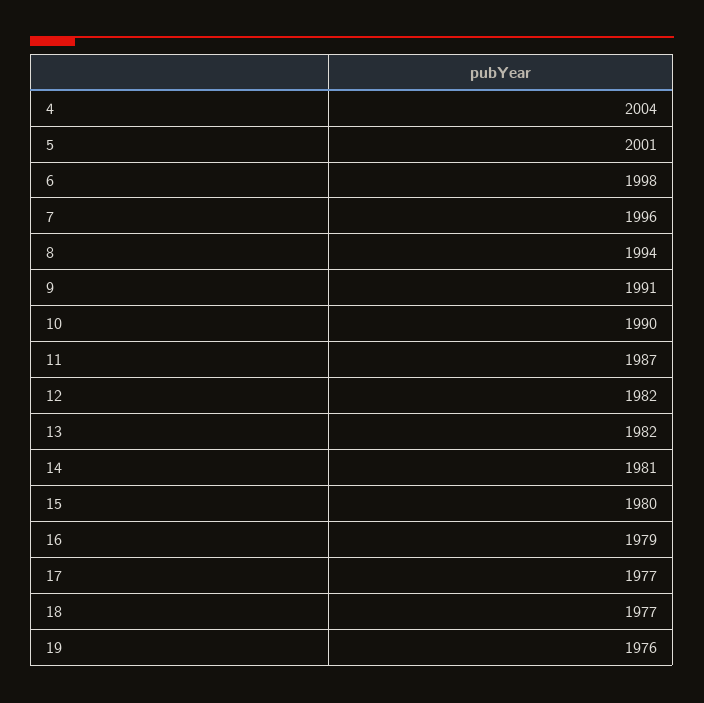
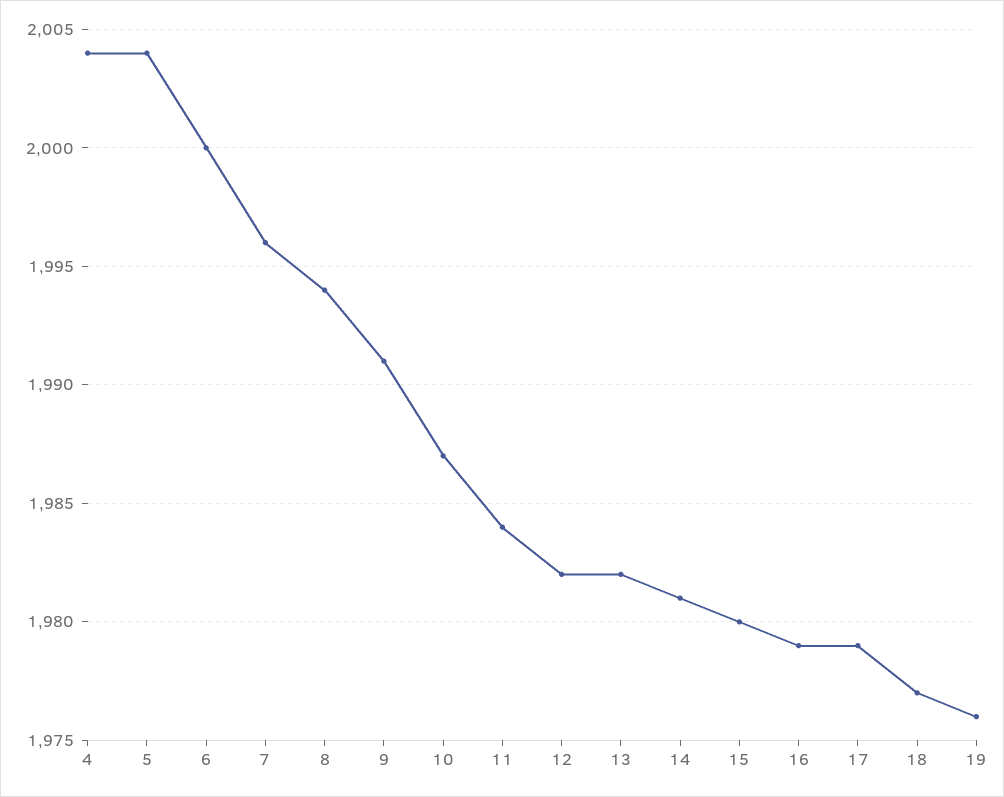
5: 2001 -> 2004
6: 1998 -> 2000
10: 1990 -> 1987
11: 1987 -> 1984
17: 1977 -> 1979

